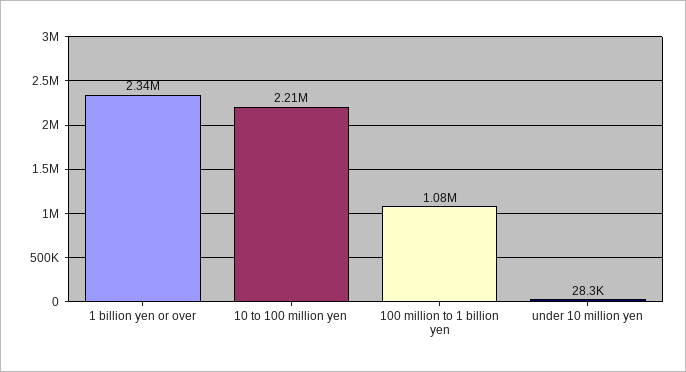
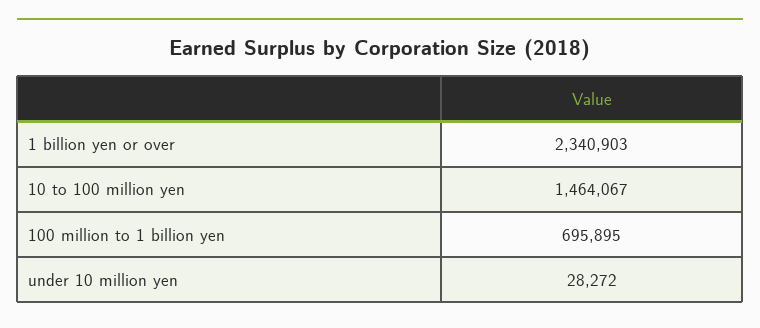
10 to 100 million yen: 2210000 -> 1464067
100 million to 1 billion yen: 1080000 -> 695895

